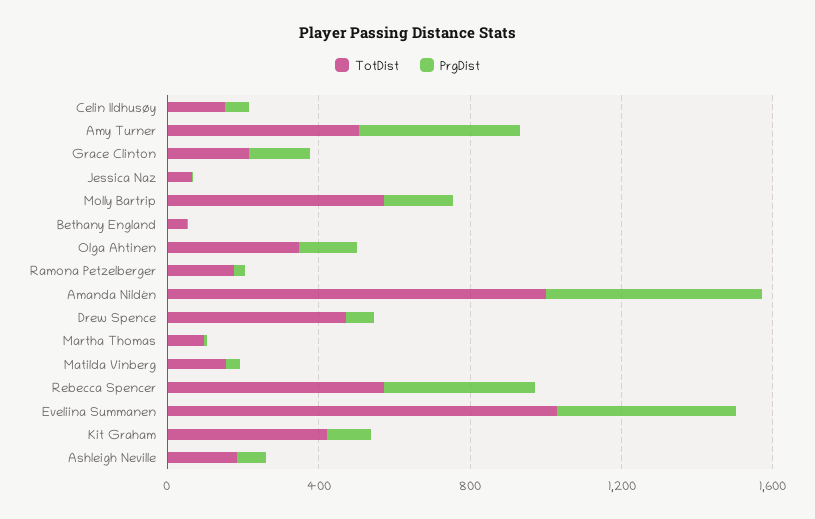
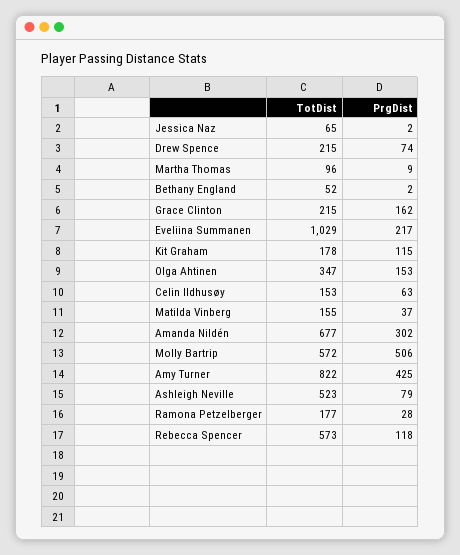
TotDist, Amy Turner: 500 -> 822
PrgDist, Molly Bartrip: 200 -> 506
TotDist, Amanda Nildén: 1000 -> 677
PrgDist, Amanda Nildén: 600 -> 302
TotDist, Drew Spence: 500 -> 215
PrgDist, Rebecca Spencer: 400 -> 118
PrgDist, Eveliina Summanen: 500 -> 217
TotDist, Kit Graham: 400 -> 178
TotDist, Ashleigh Neville: 200 -> 523

